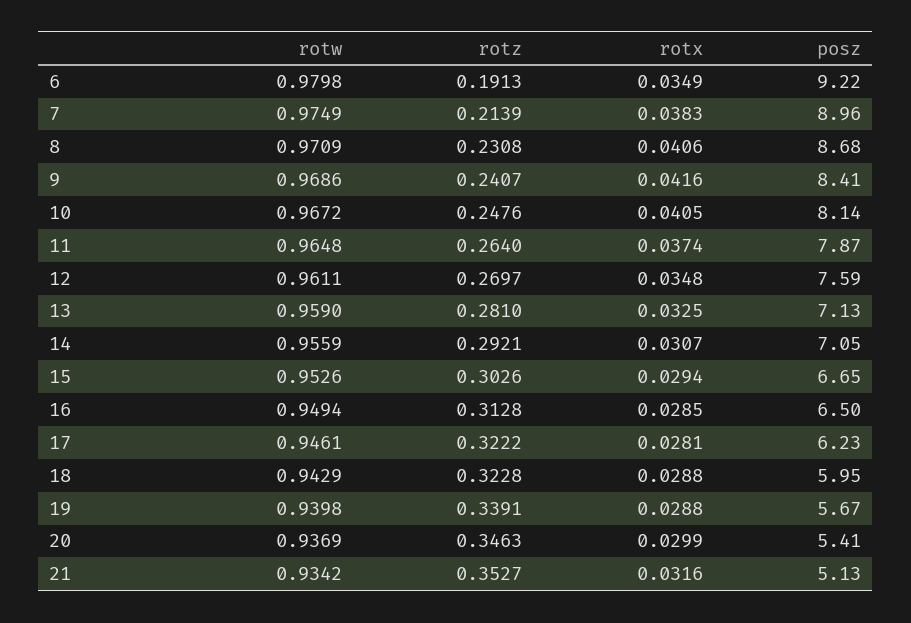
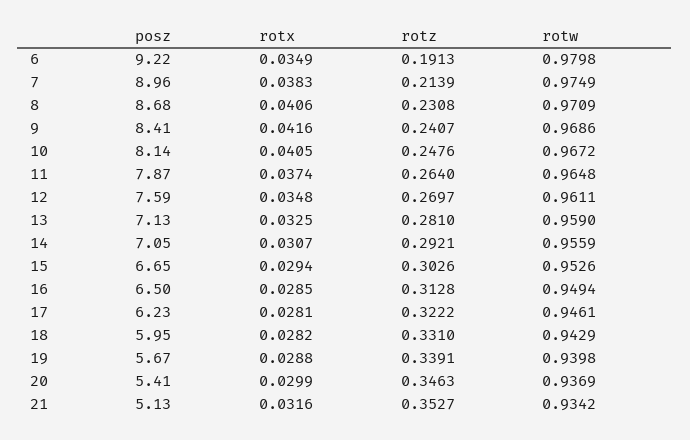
rotz, 18: 0.3228 -> 0.331
rotx, 18: 0.0288 -> 0.0282

